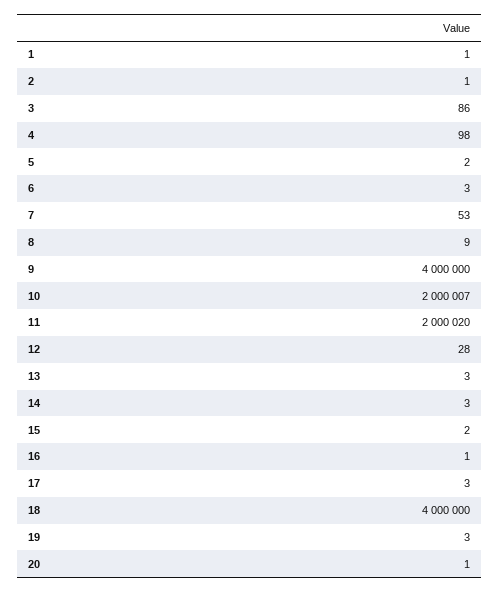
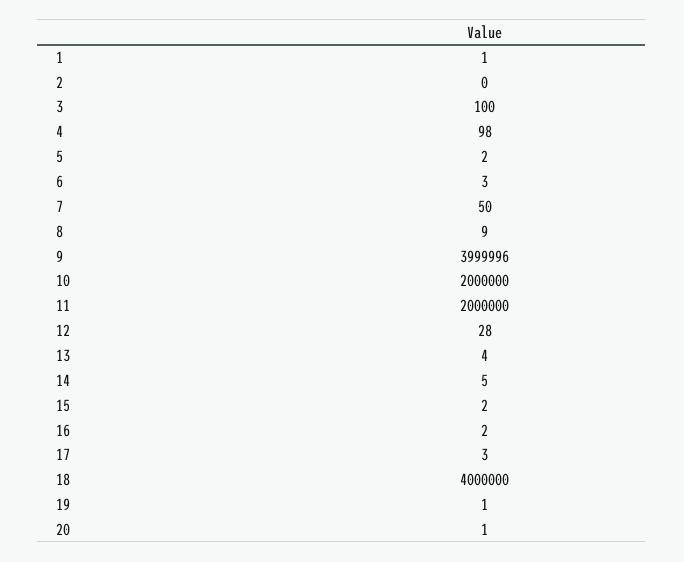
2: 1 -> 0
3: 86 -> 100
7: 53 -> 50
9: 4000000 -> 3999996
10: 2000007 -> 2000000
11: 2000020 -> 2000000
13: 3 -> 4
14: 3 -> 5
16: 1 -> 2
19: 3 -> 1

